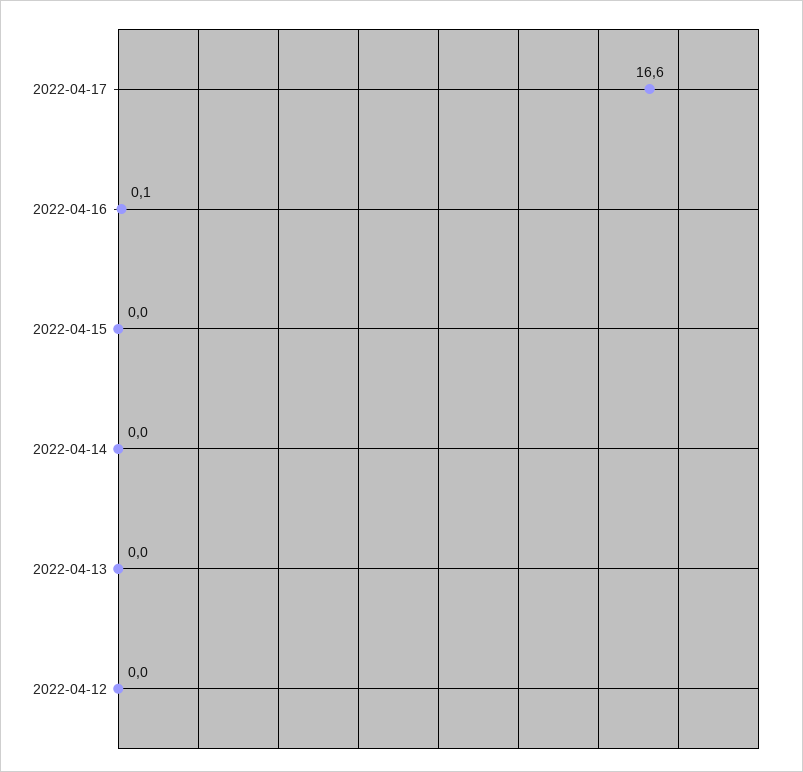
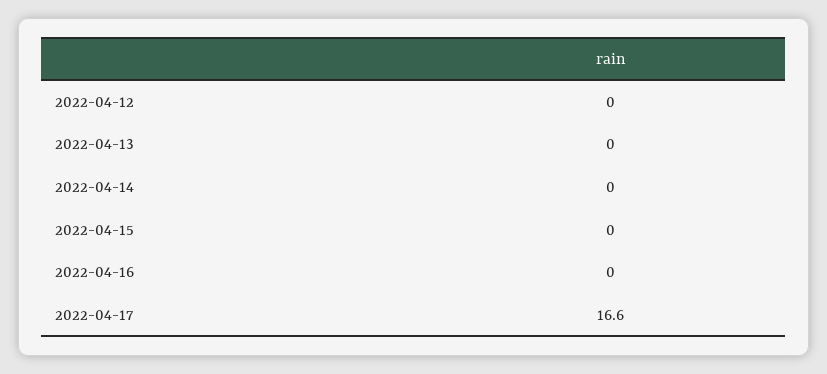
2022-04-16: 0.1 -> 0

